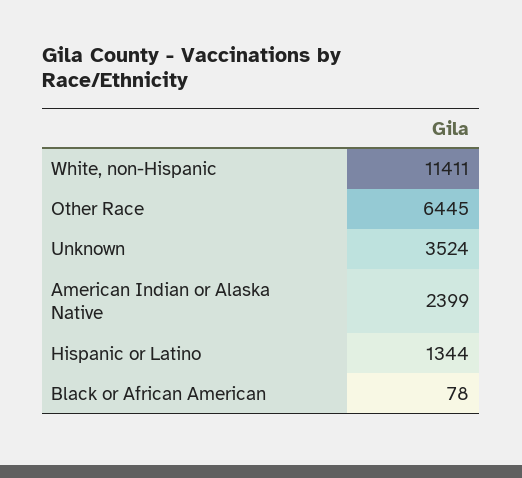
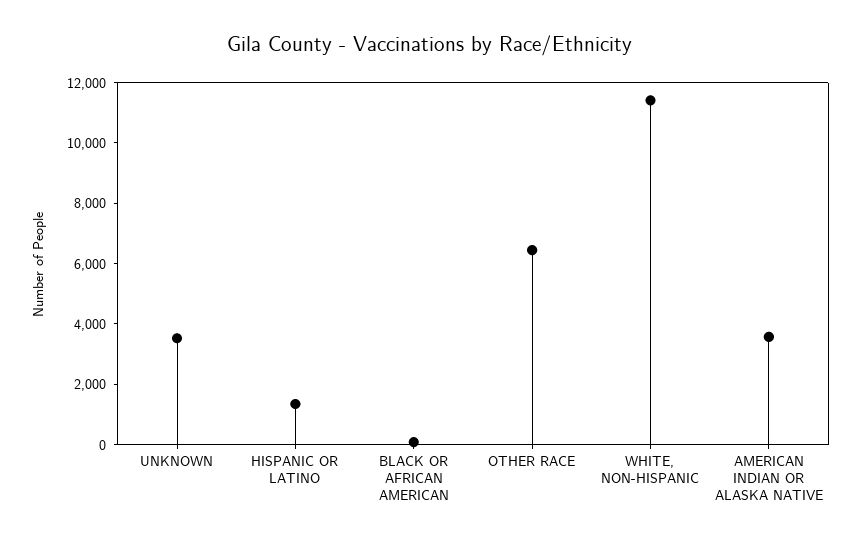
American Indian or Alaska Native: 2399 -> 3500

